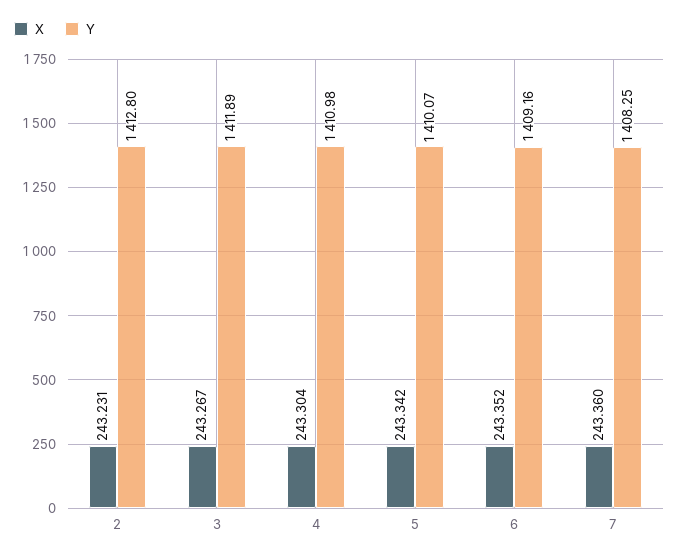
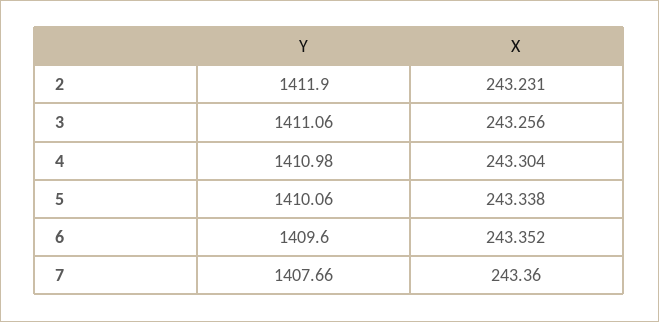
Y, 2: 1412.8 -> 1411.9
X, 3: 243.267 -> 243.256
Y, 3: 1411.89 -> 1411.06
X, 5: 243.342 -> 243.338
Y, 5: 1410.07 -> 1410.06
Y, 6: 1409.16 -> 1409.6
Y, 7: 1408.25 -> 1407.66

